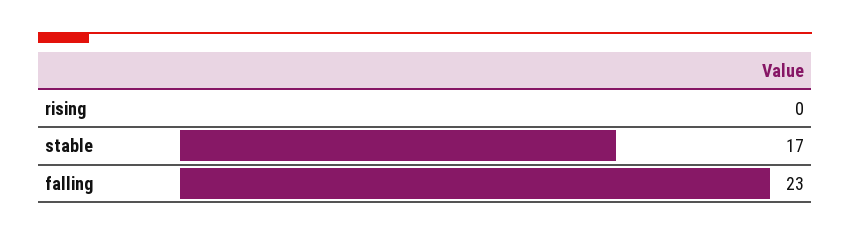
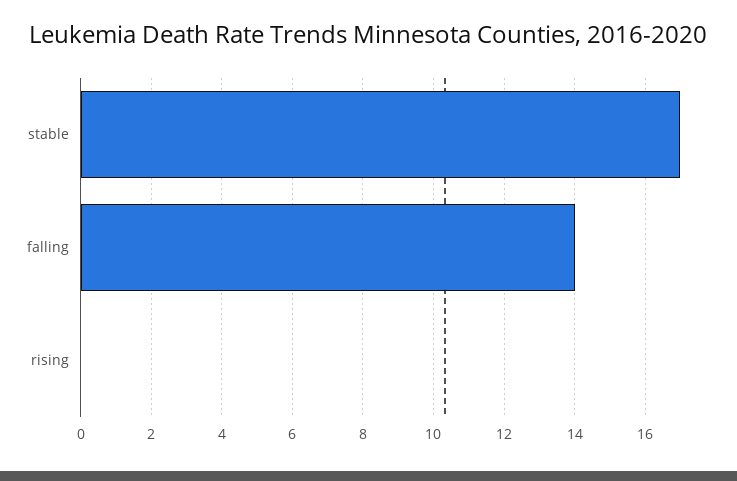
falling: 23 -> 14

